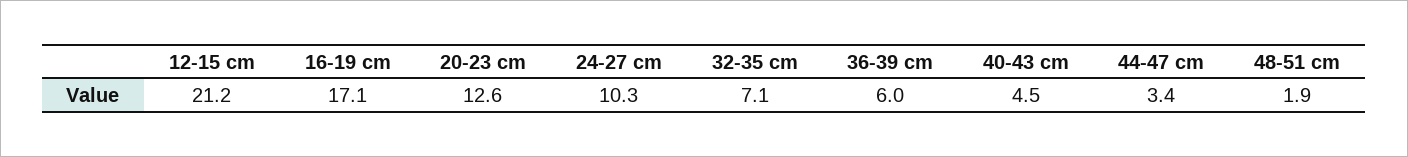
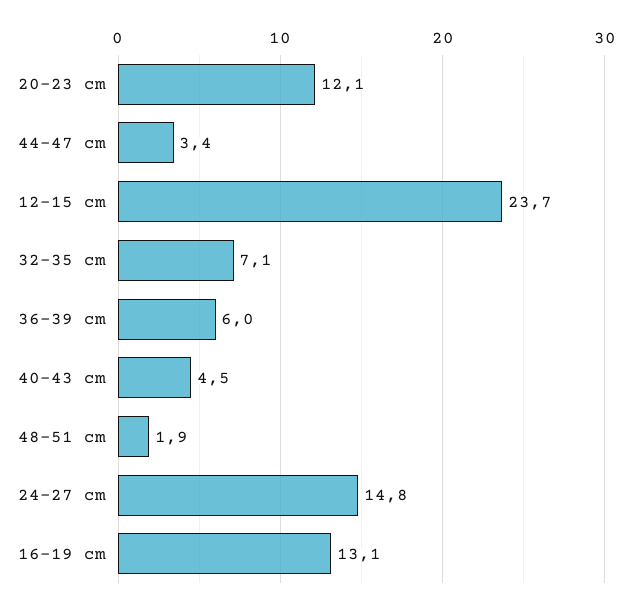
12-15 cm: 21.2 -> 23.7
16-19 cm: 17.1 -> 13.1
20-23 cm: 12.6 -> 12.1
24-27 cm: 10.3 -> 14.8

